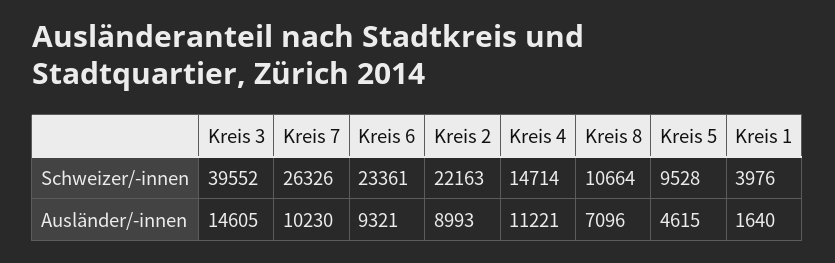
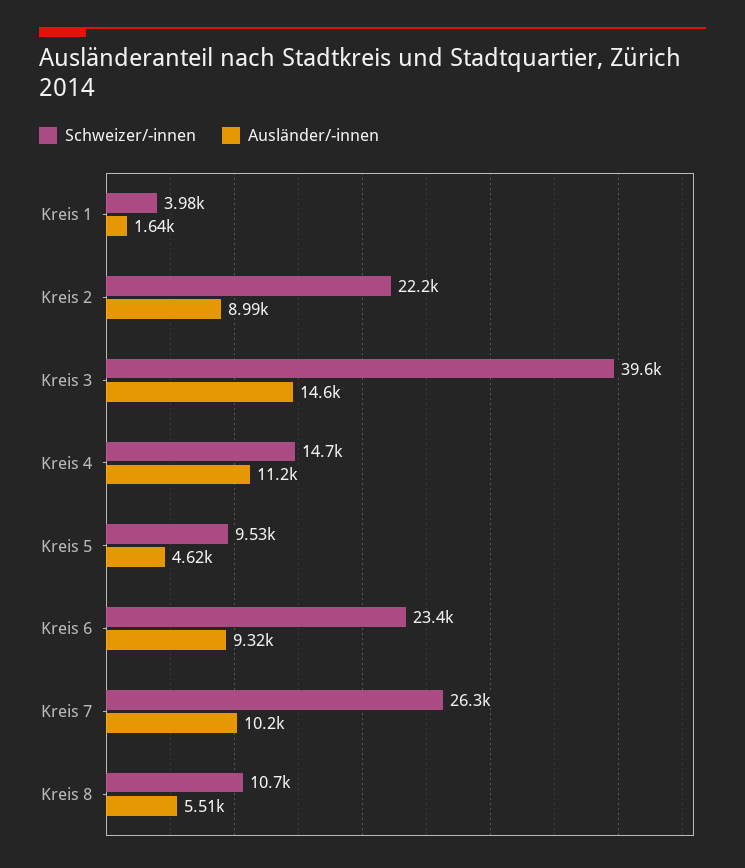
Ausländer/-innen, Kreis 8: 7096 -> 5510

